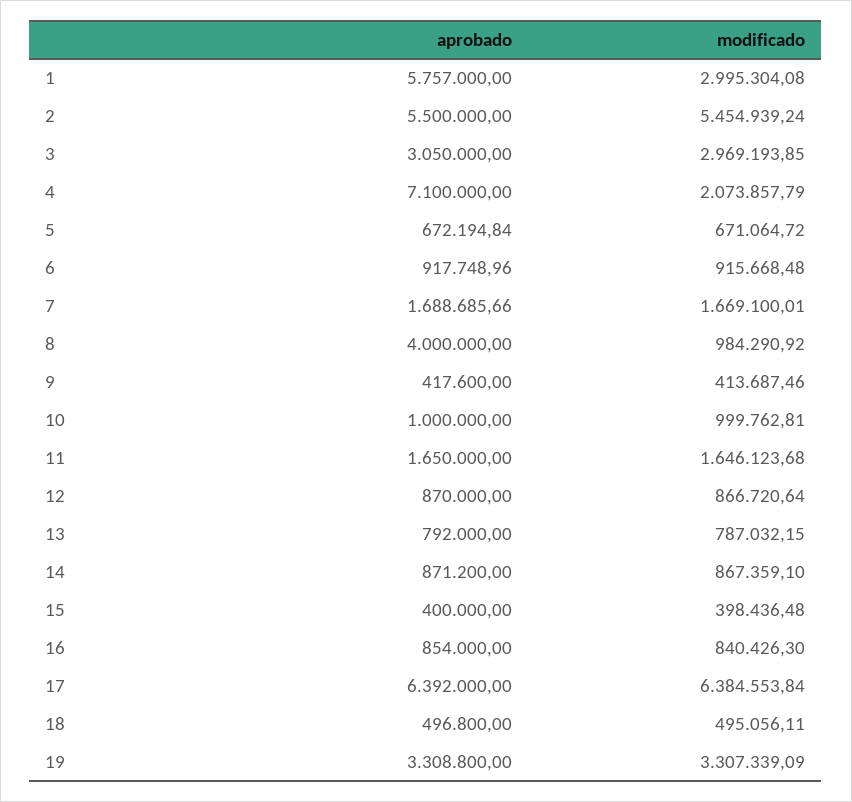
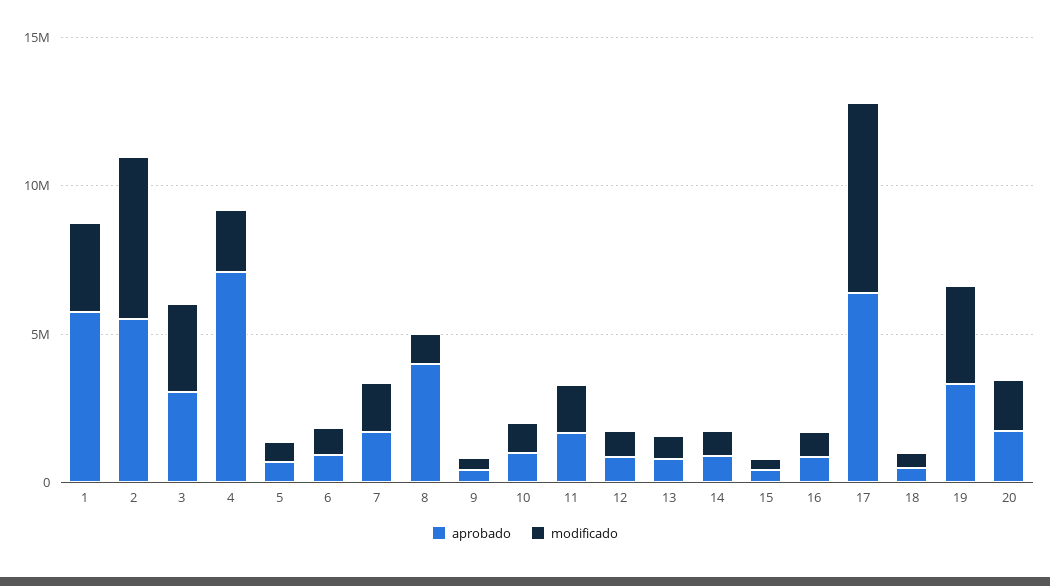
aprobado, 20: none -> 2000000
modificado, 20: none -> 2000000

